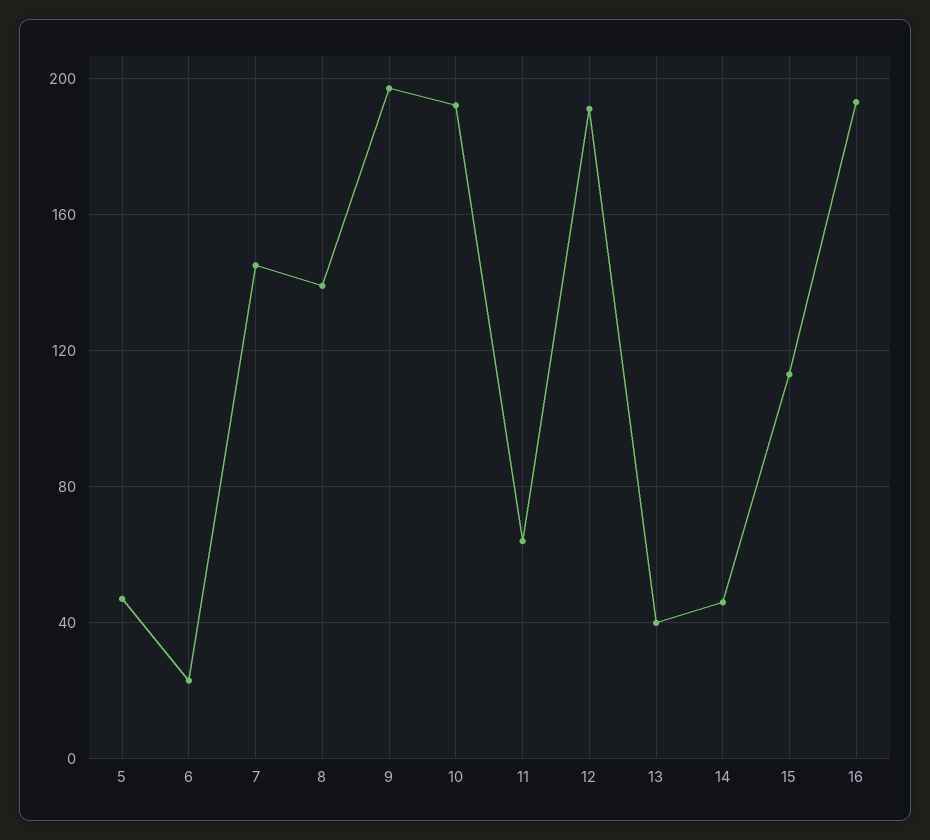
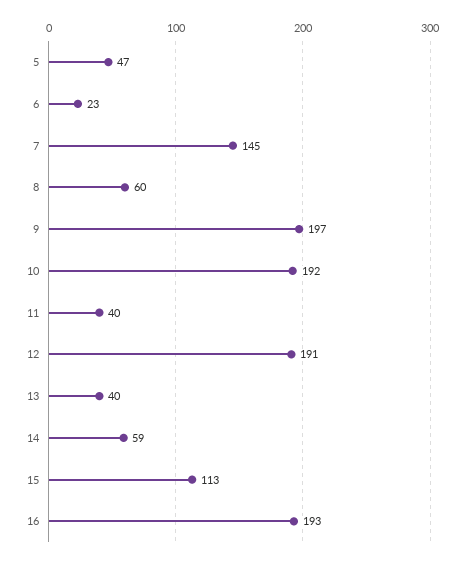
8: 140 -> 60
11: 65 -> 40
14: 45 -> 59

